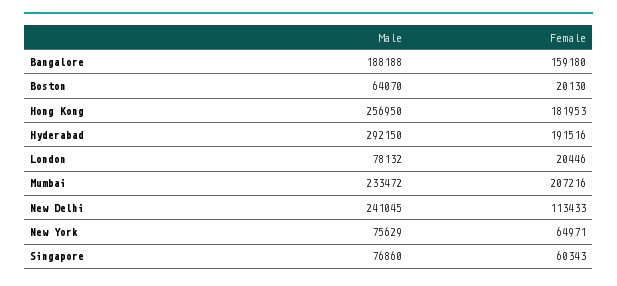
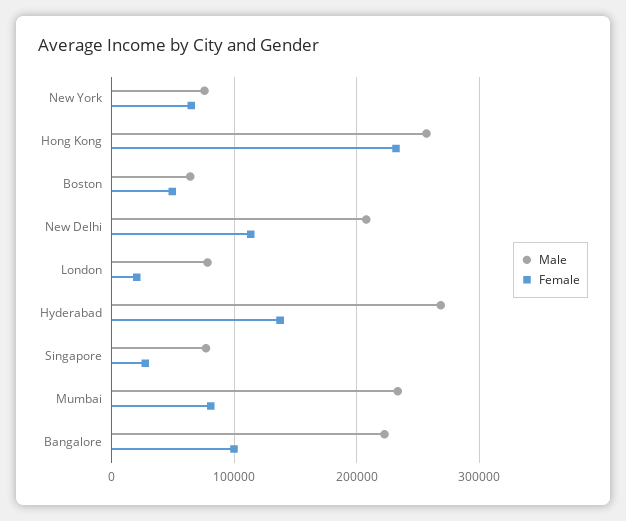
Male, Bangalore: 188188 -> 220000
Female, Bangalore: 159180 -> 100000
Female, Boston: 20130 -> 50000
Female, Hong Kong: 181953 -> 230000
Male, Hyderabad: 292150 -> 270000
Female, Hyderabad: 191516 -> 140000
Female, Mumbai: 207216 -> 80000
Male, New Delhi: 241045 -> 210000
Female, Singapore: 60343 -> 30000

